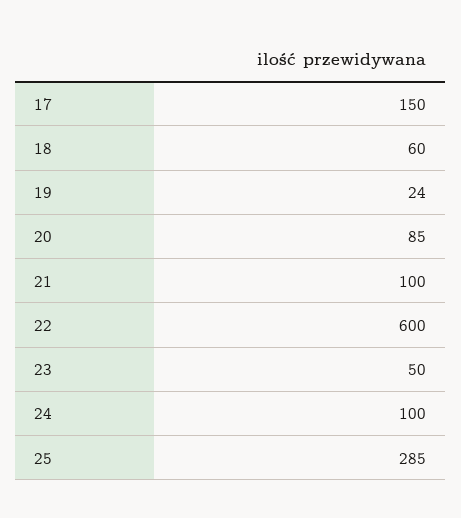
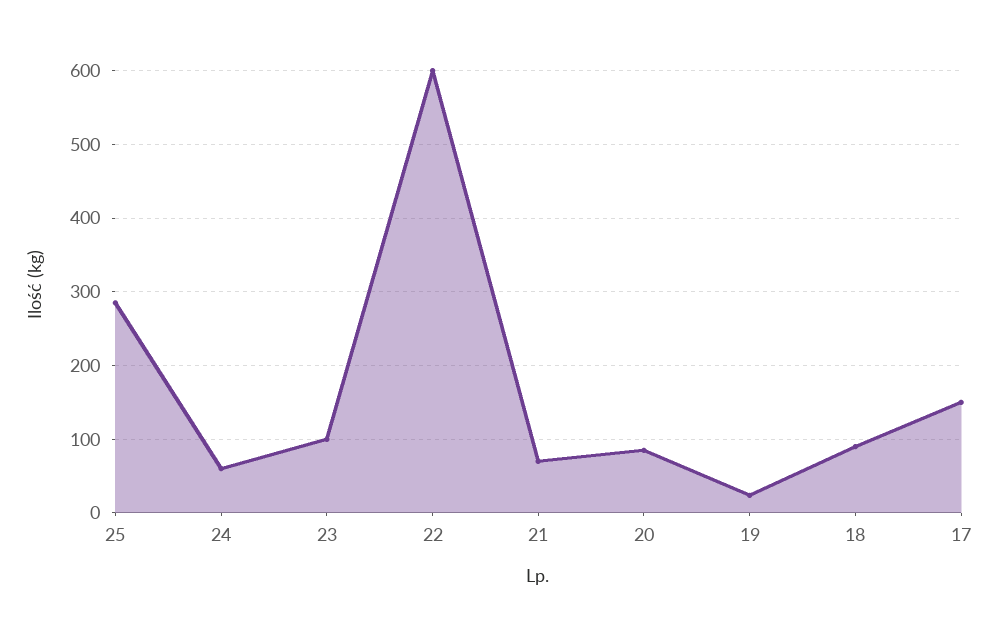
18: 60 -> 90
21: 100 -> 70
23: 50 -> 100
24: 100 -> 60

